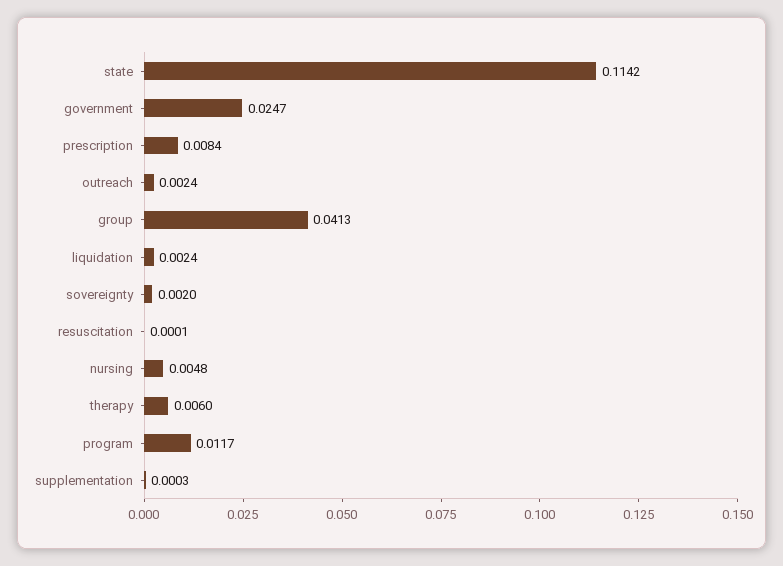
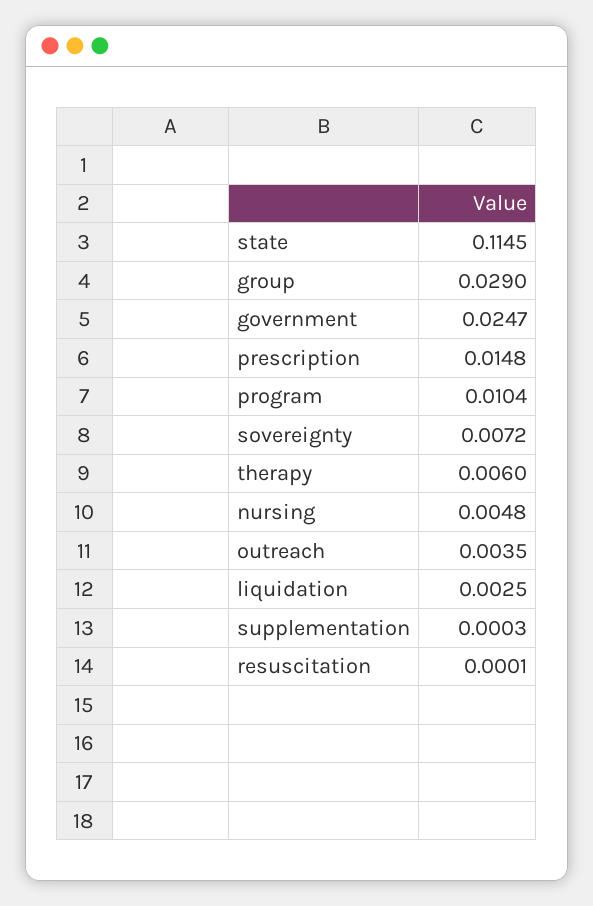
state: 0.1142 -> 0.1145
prescription: 0.0084 -> 0.0148
outreach: 0.0024 -> 0.0035
group: 0.0413 -> 0.029
liquidation: 0.0024 -> 0.0025
sovereignty: 0.002 -> 0.0072
program: 0.0117 -> 0.0104

